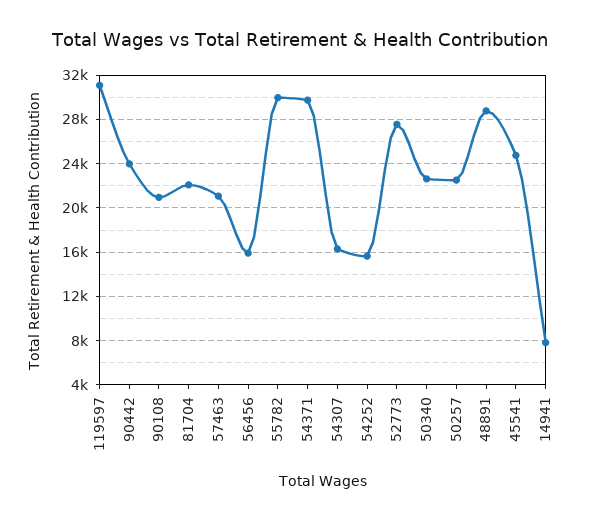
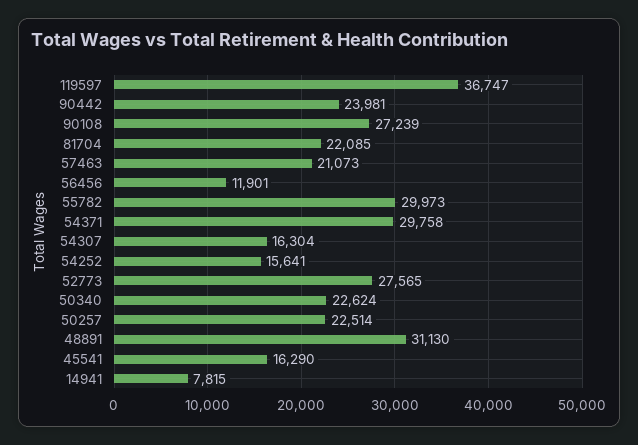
119597: 31000 -> 36747
90108: 21000 -> 27239
56456: 16000 -> 11901
48891: 29000 -> 31130
45541: 25000 -> 16290

